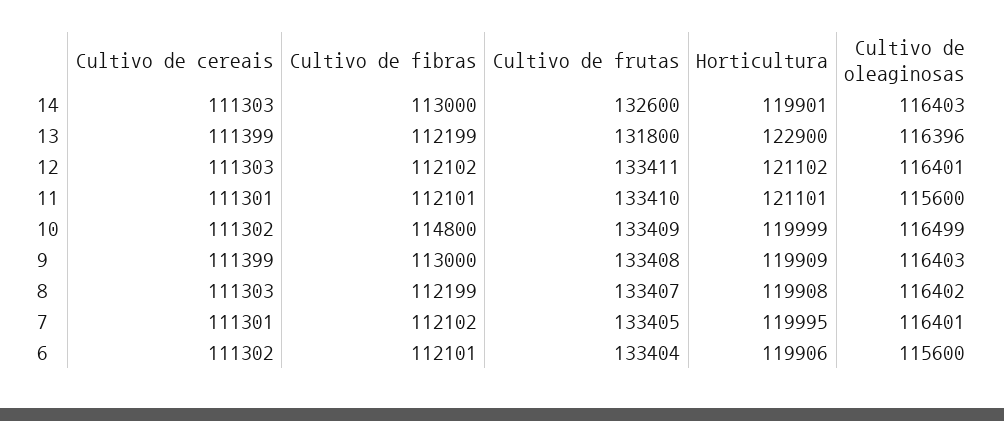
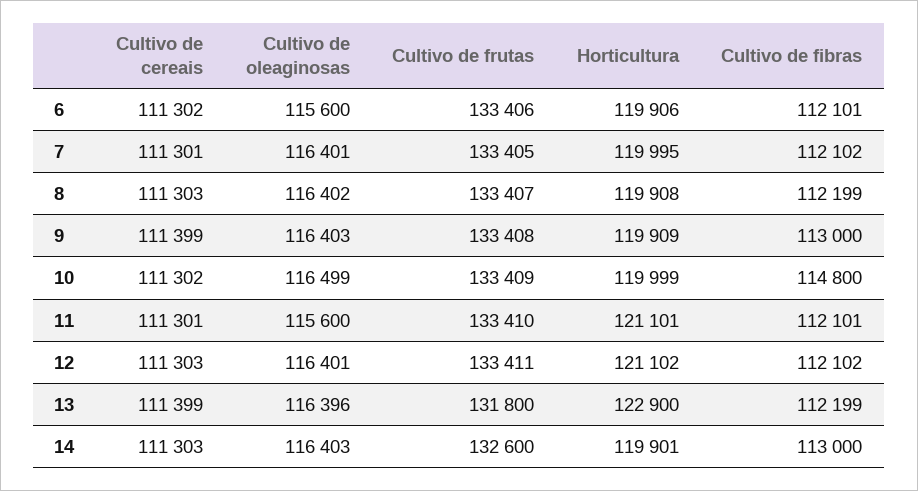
Cultivo de frutas, 6: 133404 -> 133406

